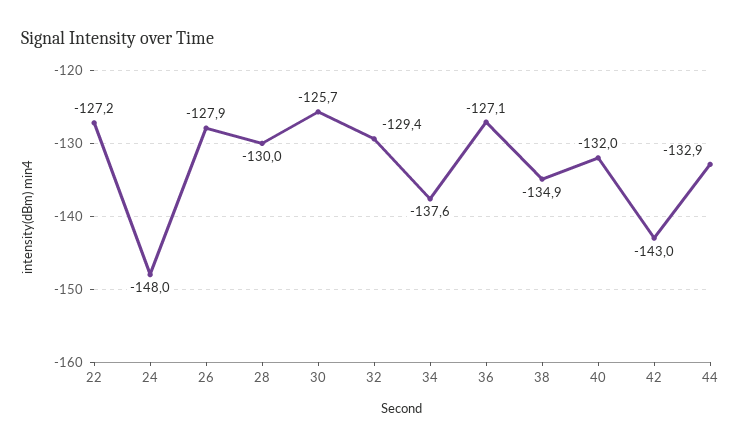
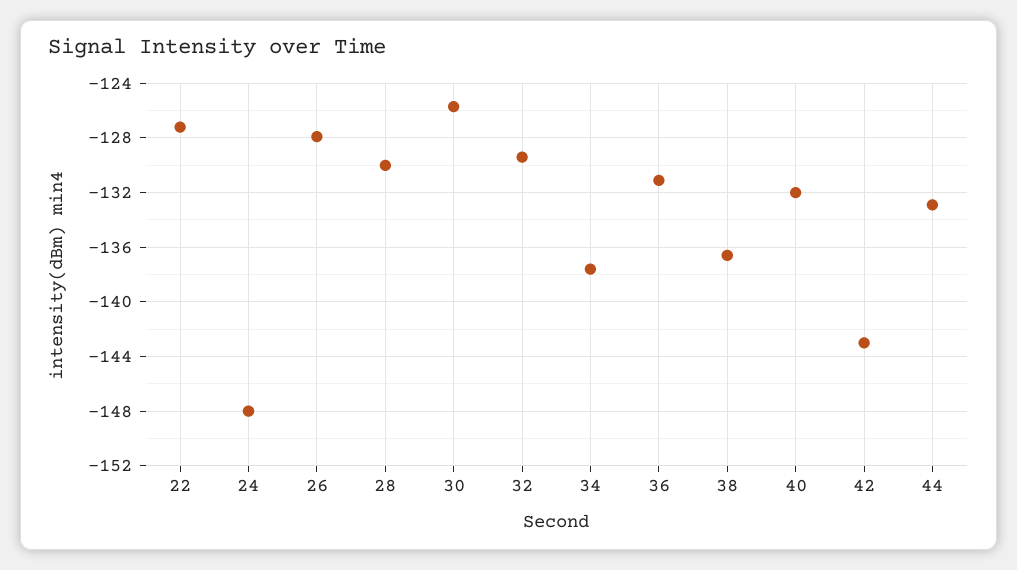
36: -127.1 -> -131
38: -134.9 -> -136.5

